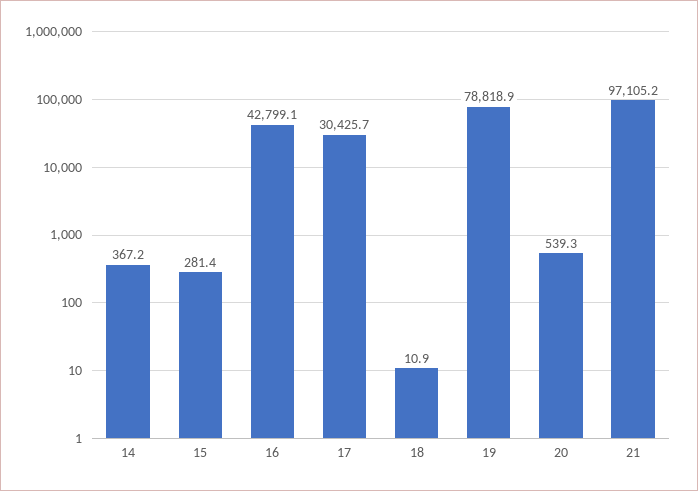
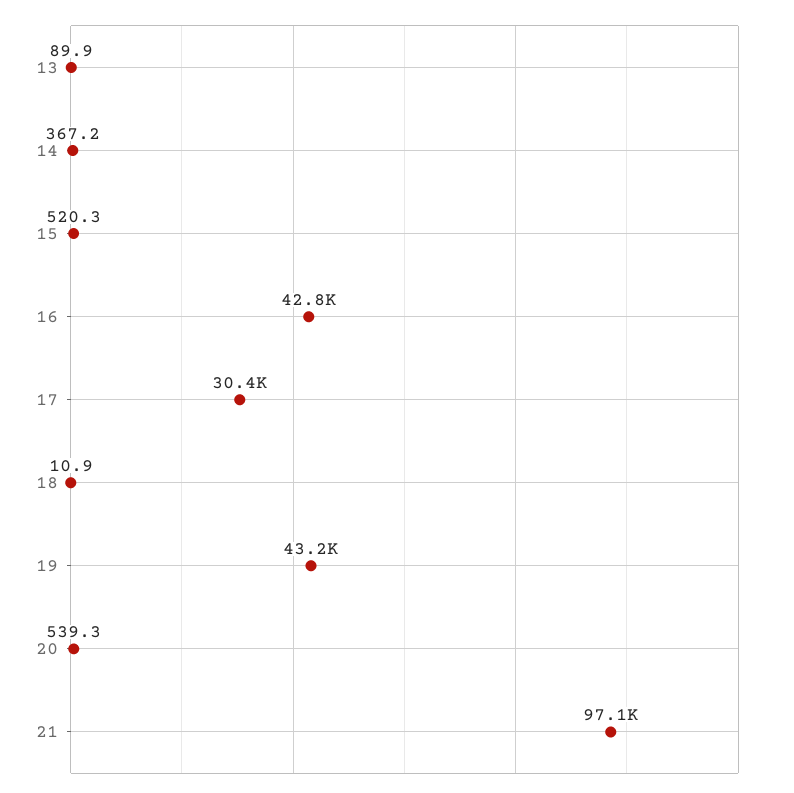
15: 281.4 -> 520.3
19: 78818.9 -> 43200
13: none -> 89.9

